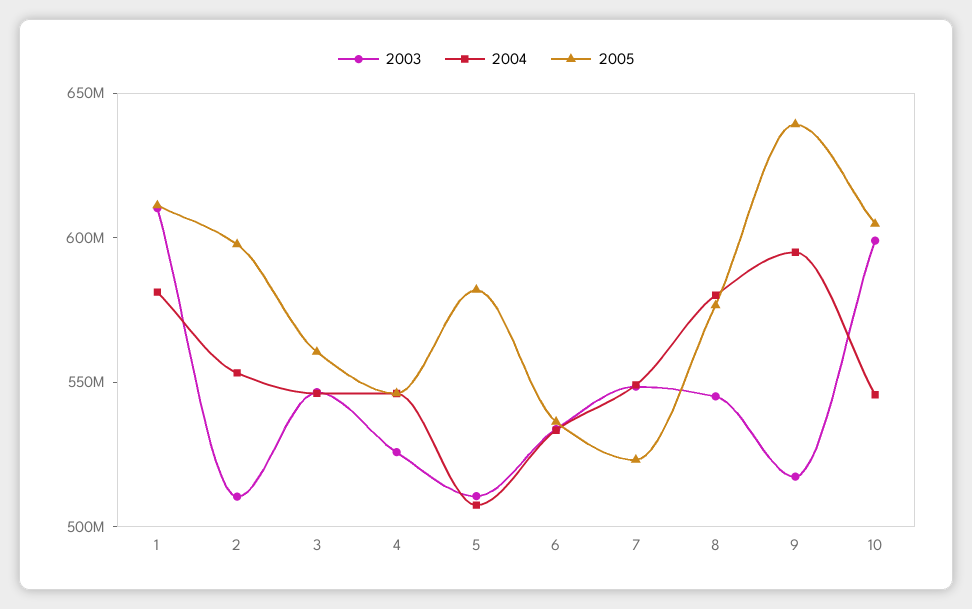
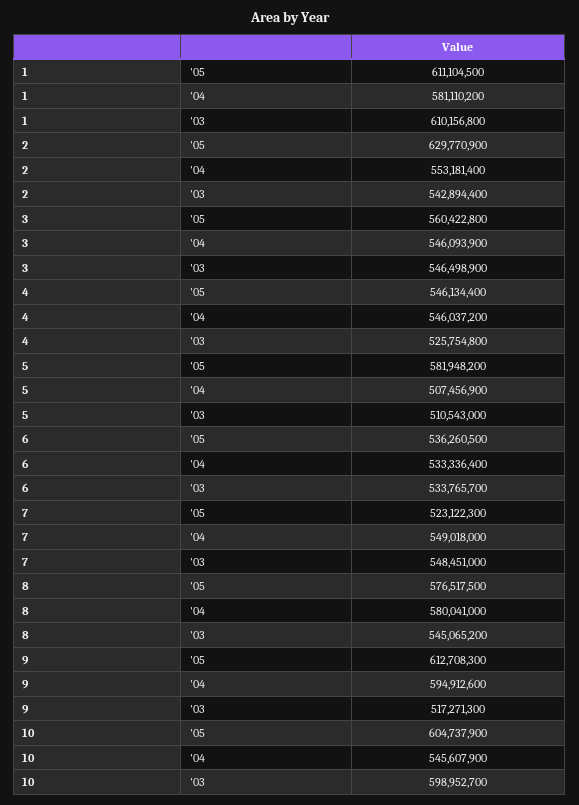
2003, 2: 510000000 -> 542894400
2005, 2: 600000000 -> 629770900
2005, 9: 640000000 -> 612708300

